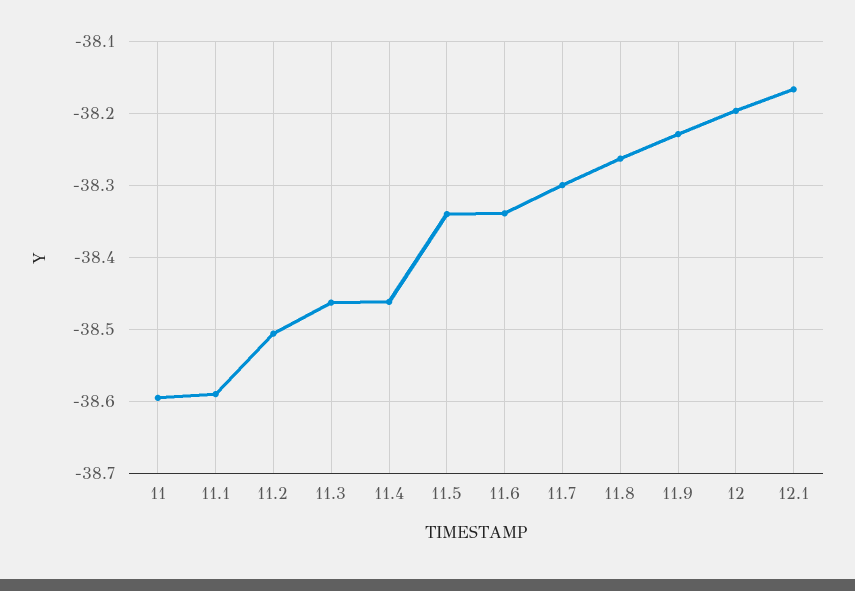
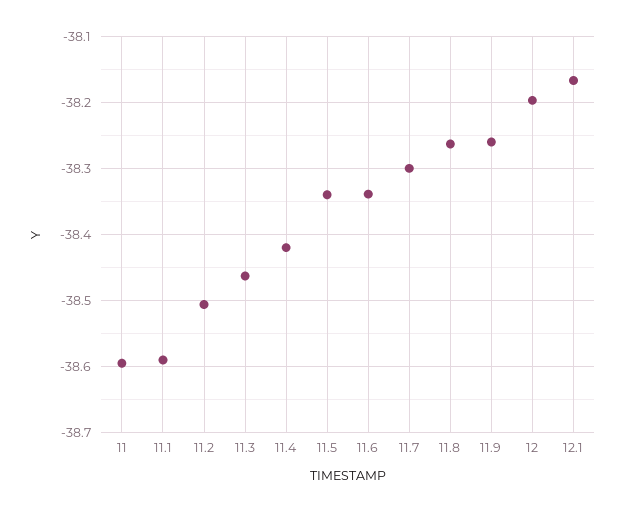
11.4: -38.46 -> -38.42
11.9: -38.23 -> -38.26

